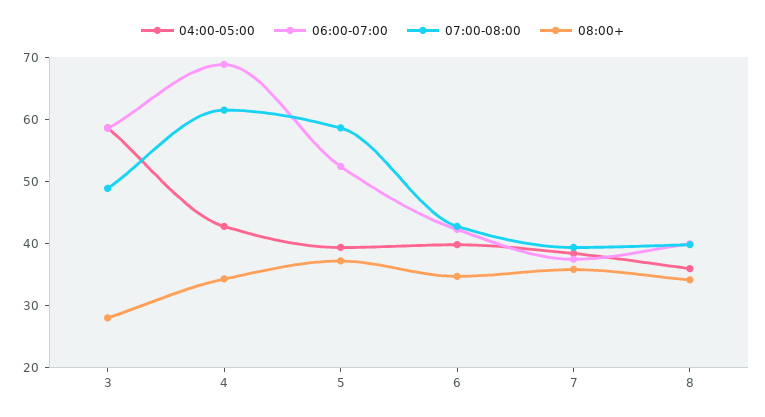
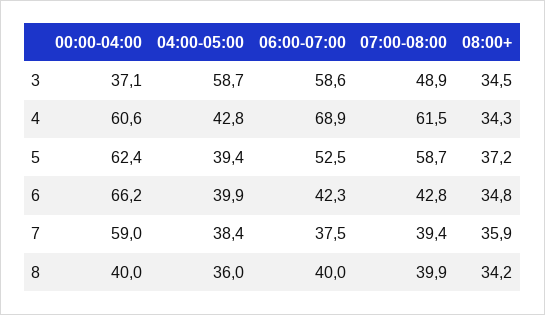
08:00+, 3: 28 -> 34.5
00:00-04:00, 3: none -> 37.1
00:00-04:00, 4: none -> 60.6
00:00-04:00, 5: none -> 62.4
00:00-04:00, 6: none -> 66.2
00:00-04:00, 7: none -> 59
00:00-04:00, 8: none -> 40

